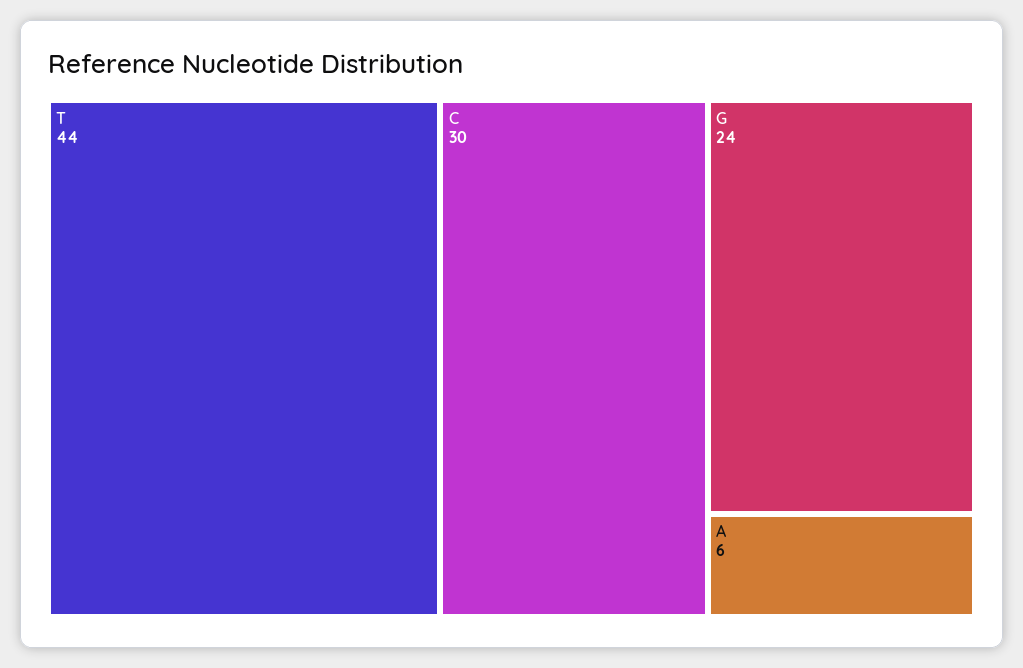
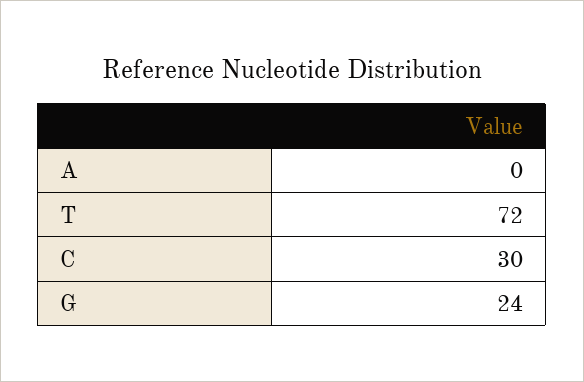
T: 44 -> 72
A: 6 -> 0

